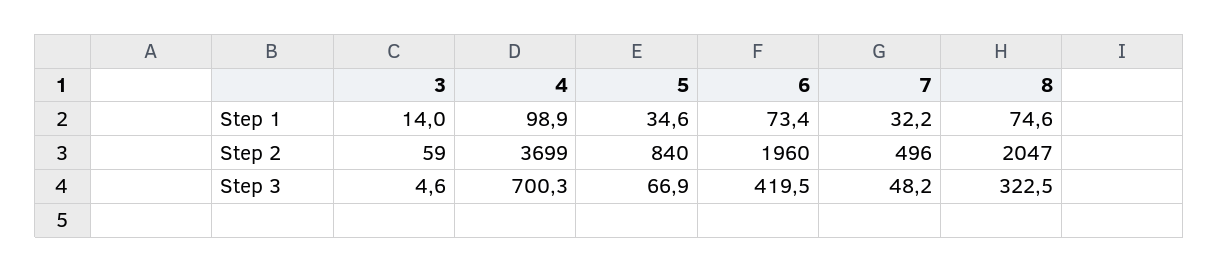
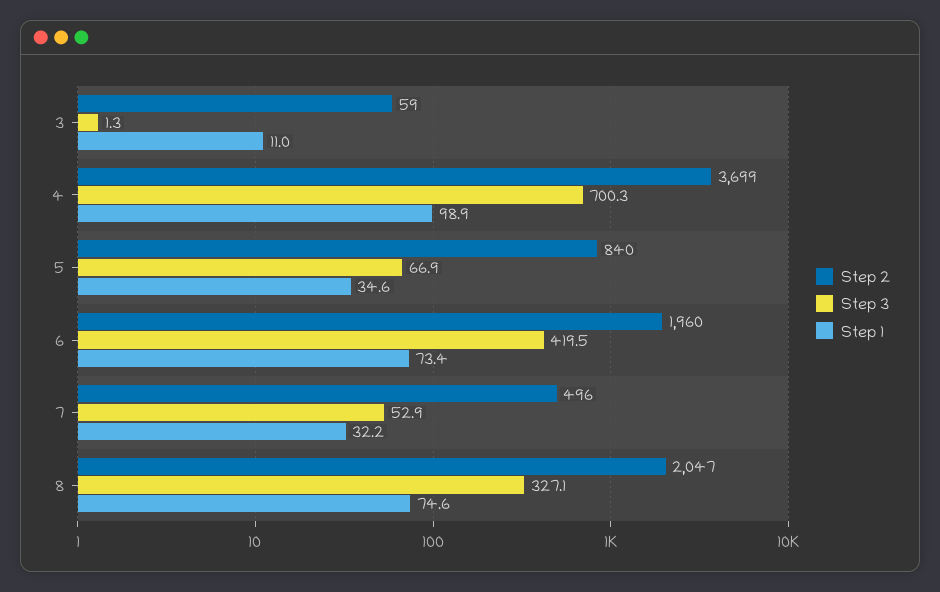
Step 1, 3: 14 -> 11
Step 3, 3: 4.6 -> 1.3
Step 3, 7: 48.2 -> 52.9
Step 3, 8: 322.5 -> 327.1

